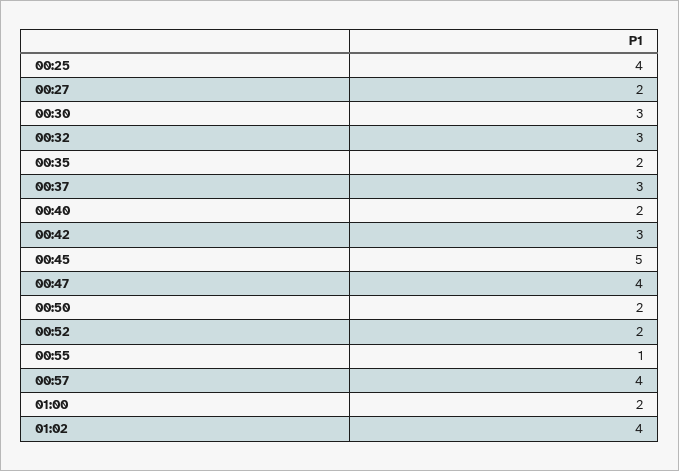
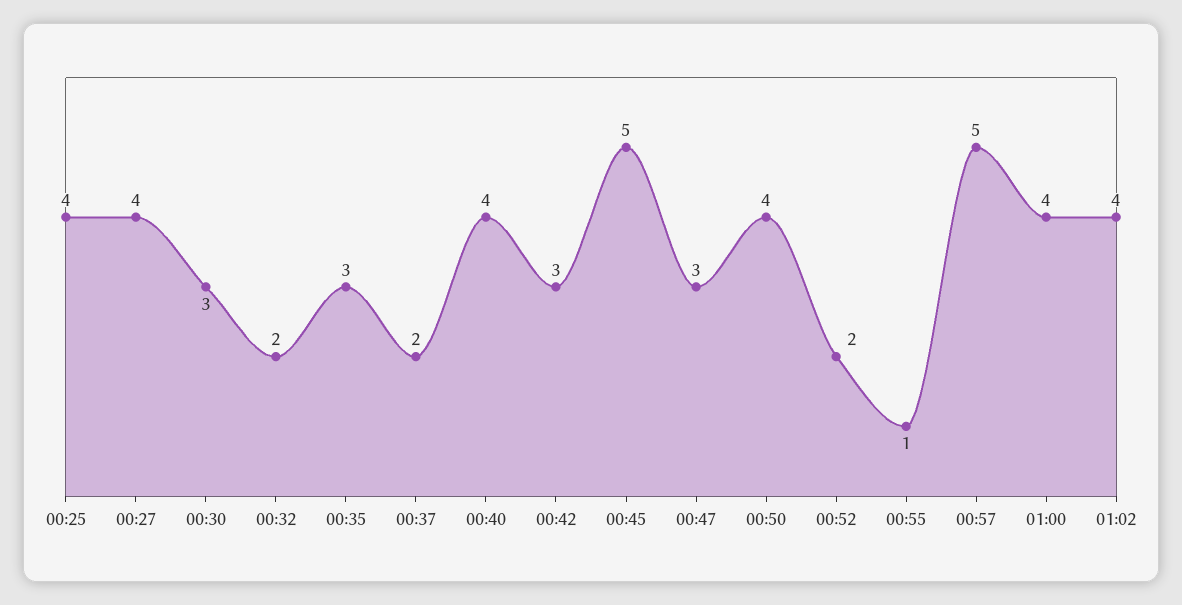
00:27: 2 -> 4
00:32: 3 -> 2
00:35: 2 -> 3
00:37: 3 -> 2
00:40: 2 -> 4
00:47: 4 -> 3
00:50: 2 -> 4
00:57: 4 -> 5
01:00: 2 -> 4

